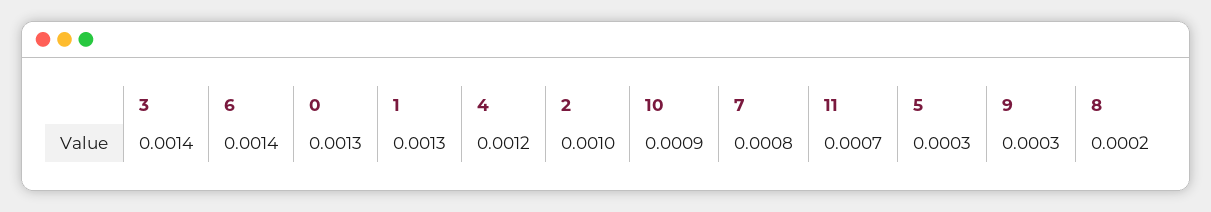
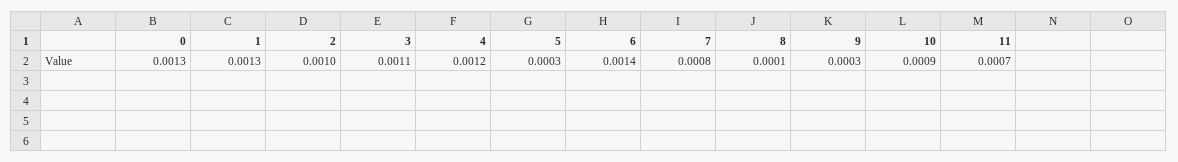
3: 0.0014 -> 0.0011
8: 0.0002 -> 0.0001

